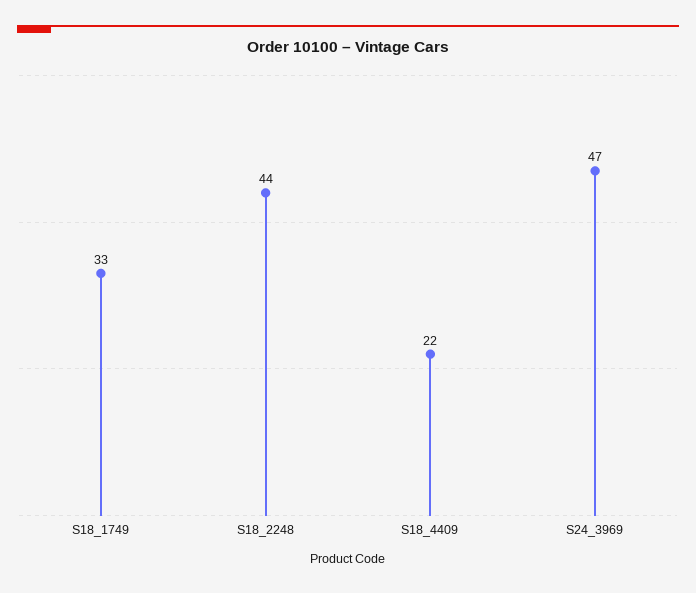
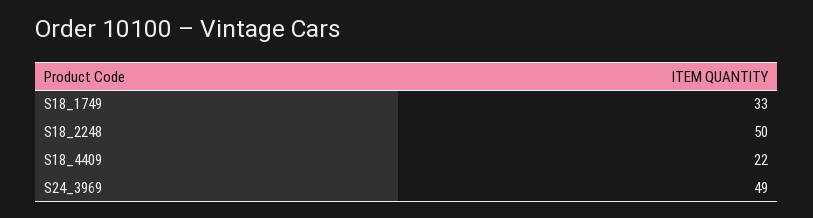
S18_2248: 44 -> 50
S24_3969: 47 -> 49

